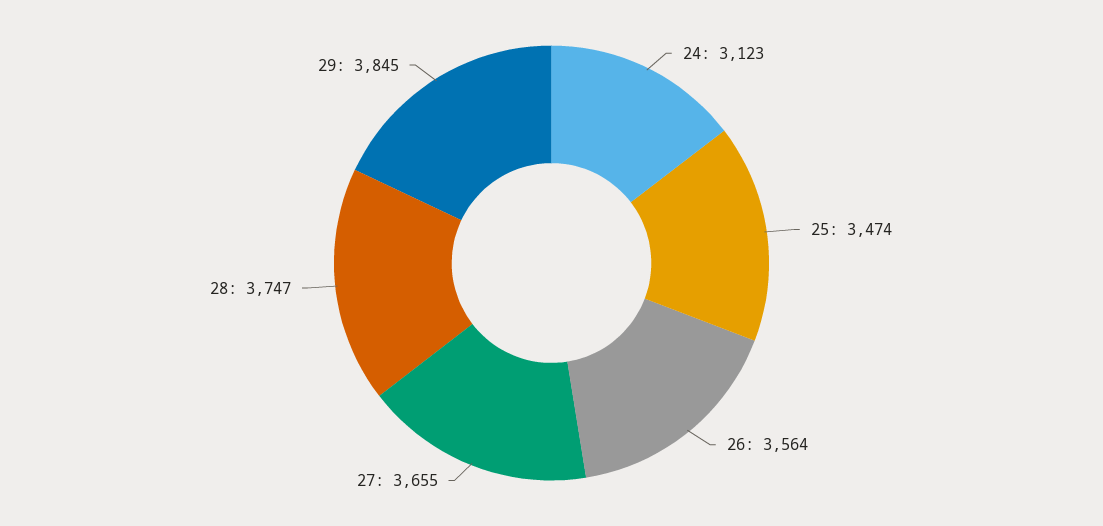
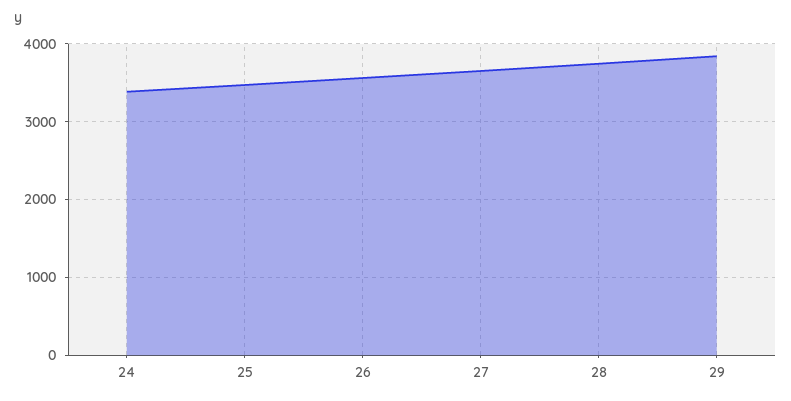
24: 3123 -> 3400

